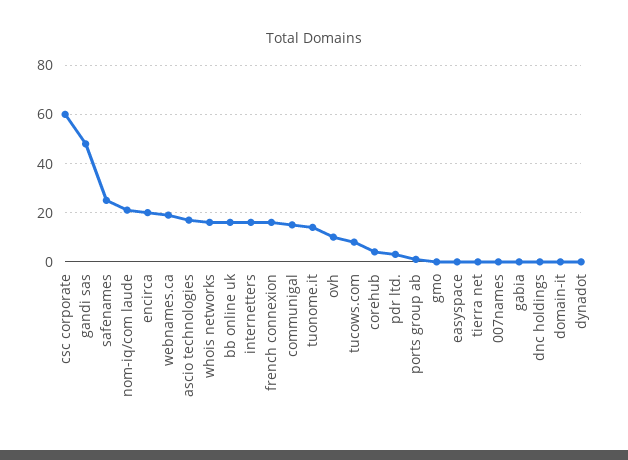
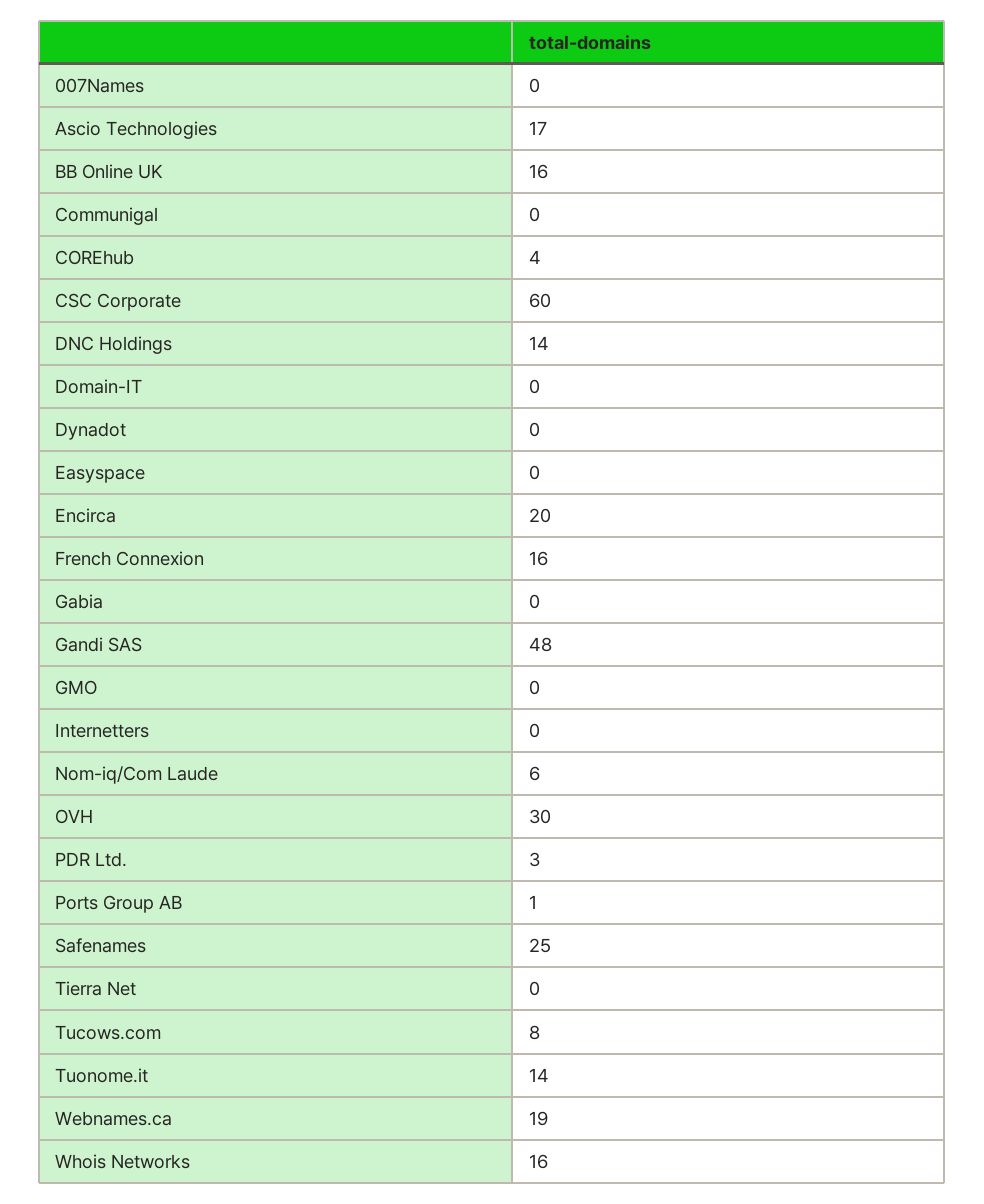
nom-iq/com laude: 20 -> 6
internetters: 15 -> 0
communigal: 15 -> 0
ovh: 10 -> 30
dnc holdings: 0 -> 14

